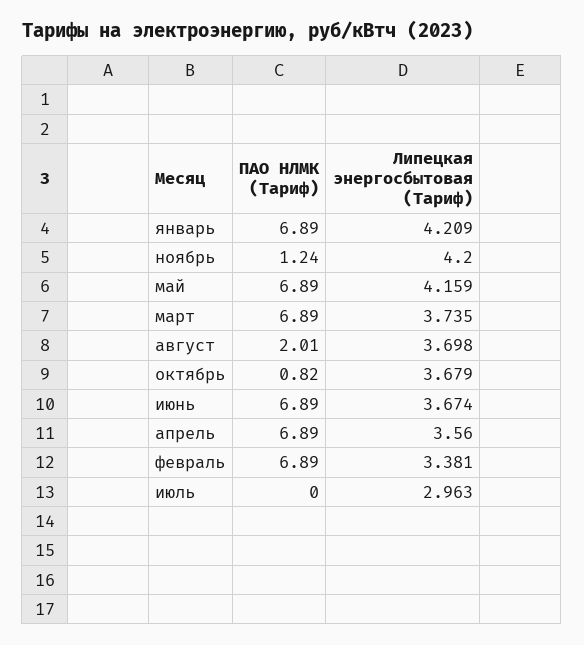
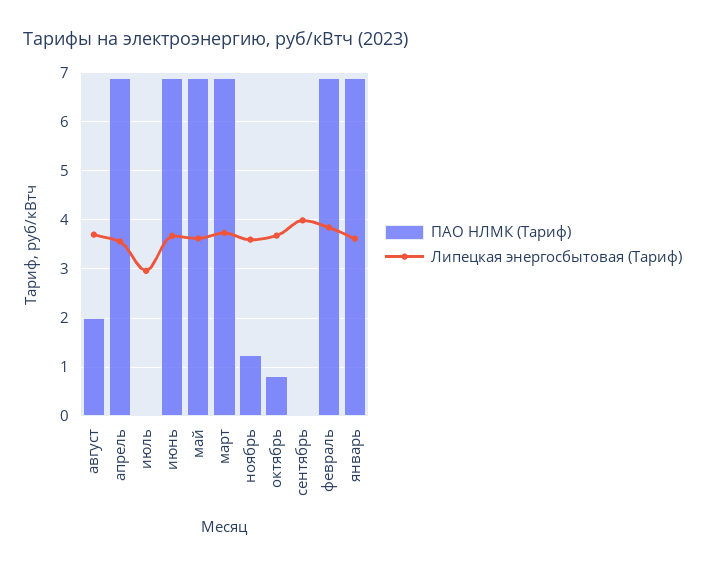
Липецкая энергосбытовая (Тариф), январь: 4.209 -> 3.6
Липецкая энергосбытовая (Тариф), ноябрь: 4.2 -> 3.6
Липецкая энергосбытовая (Тариф), май: 4.159 -> 3.6
Липецкая энергосбытовая (Тариф), февраль: 3.381 -> 3.8
ПАО НЛМК (Тариф), сентябрь: none -> 0
Липецкая энергосбытовая (Тариф), сентябрь: none -> 4

